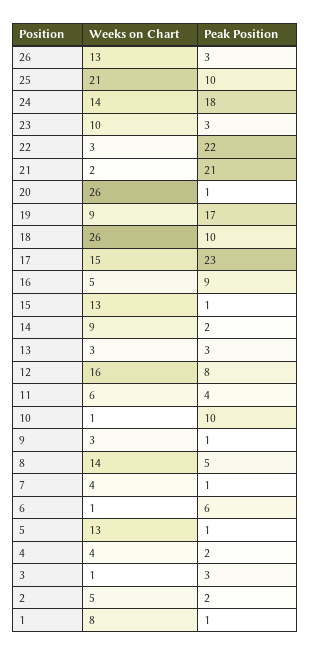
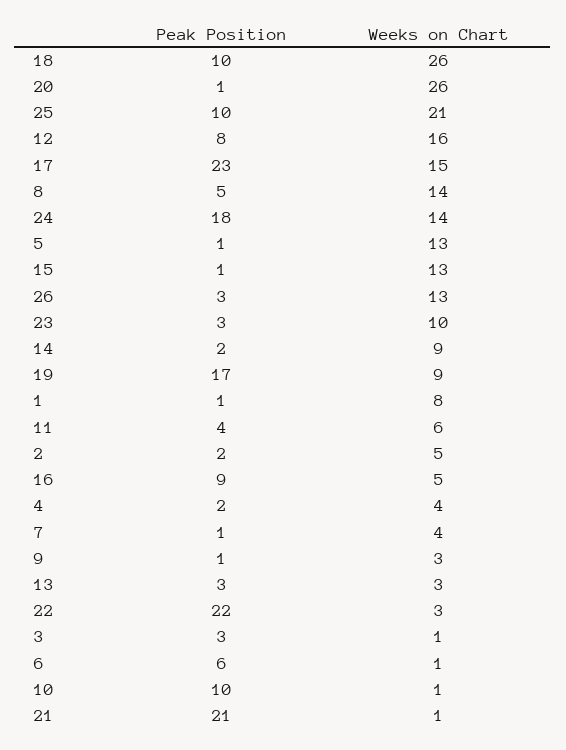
Weeks on Chart, 21: 2 -> 1

